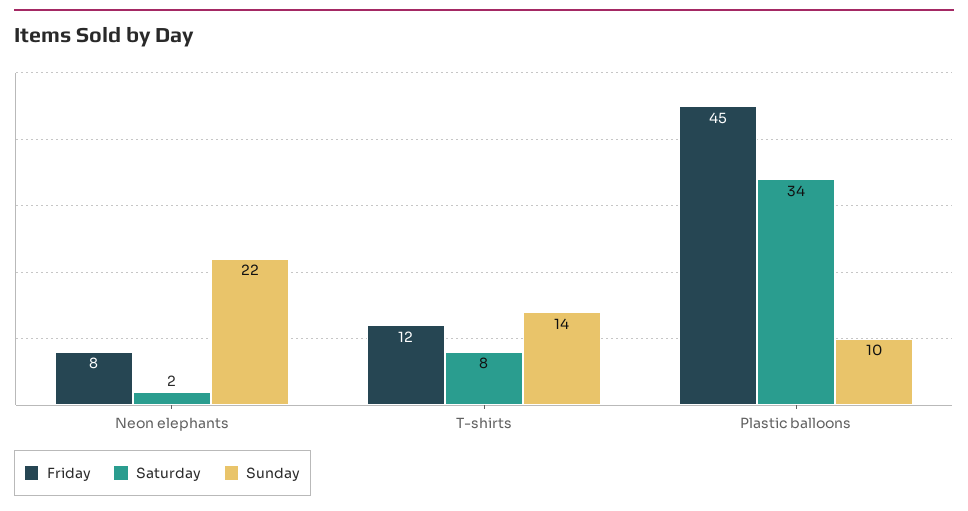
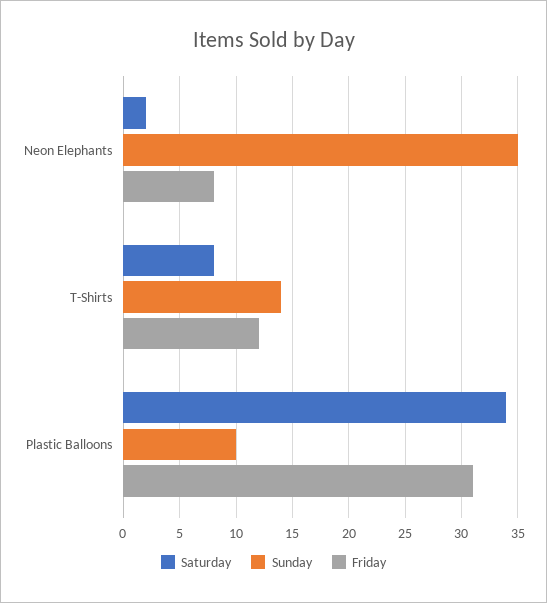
Sunday, Neon elephants: 22 -> 35
Friday, Plastic balloons: 45 -> 31

